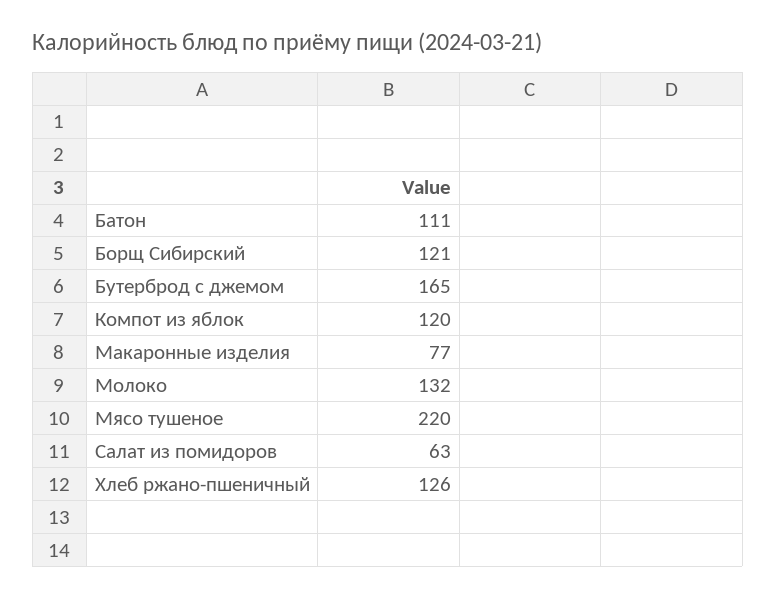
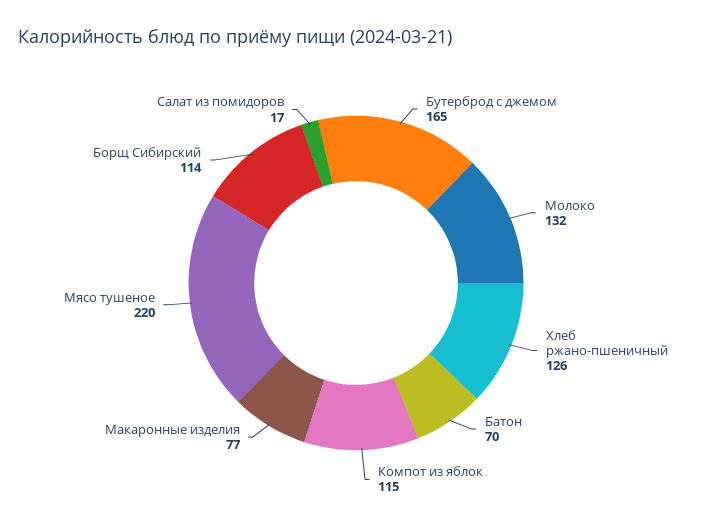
Батон: 111 -> 70
Борщ Сибирский: 121 -> 114
Компот из яблок: 120 -> 115
Салат из помидоров: 63 -> 17

